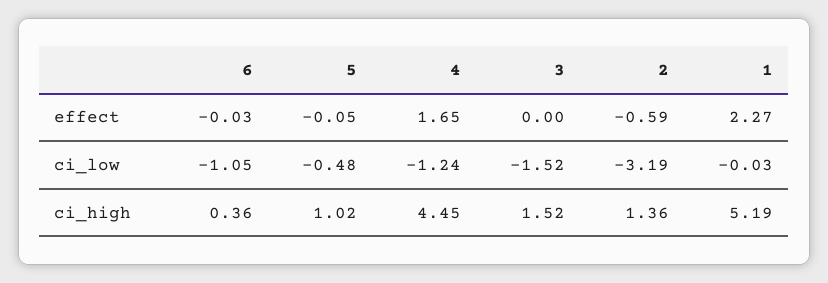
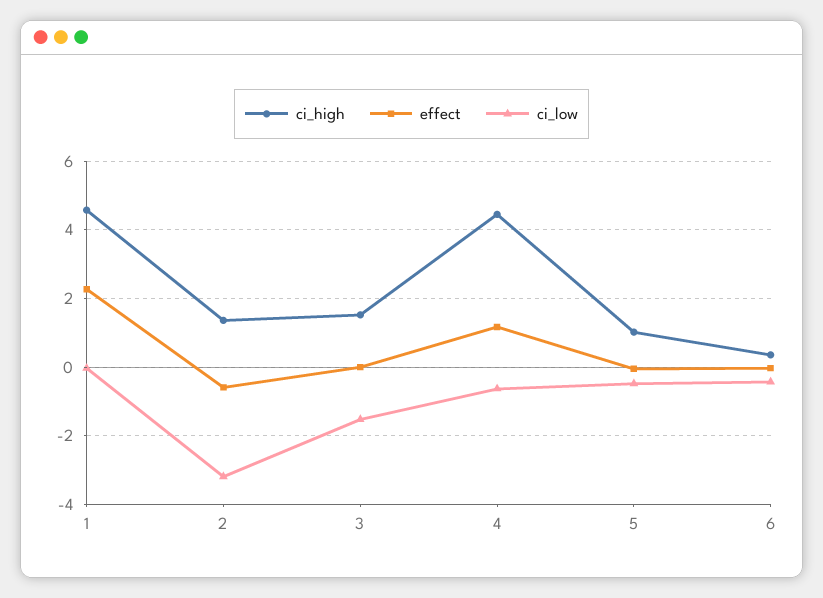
effect, 4: 1.65 -> 1.2
ci_low, 6: -1.05 -> -0.4
ci_low, 4: -1.24 -> -0.6
ci_high, 1: 5.19 -> 4.6

